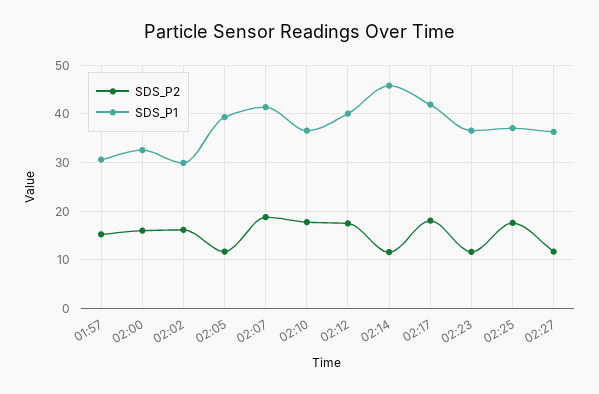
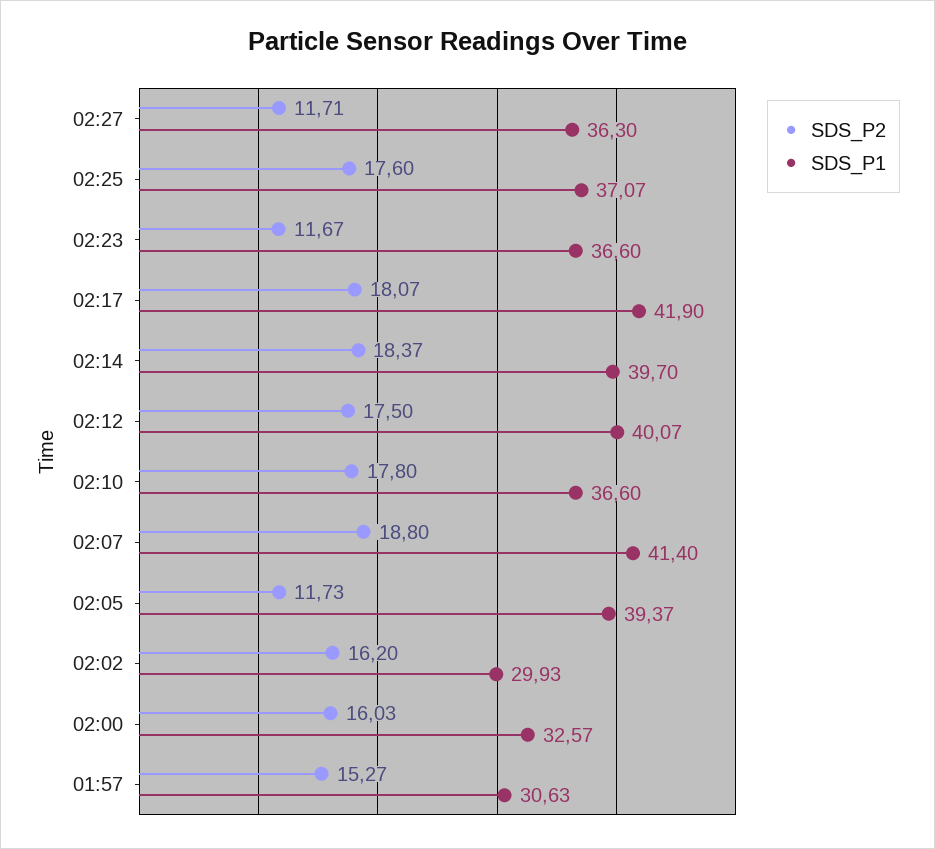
SDS_P2, 02:14: 12 -> 18.37
SDS_P1, 02:14: 46 -> 39.7

